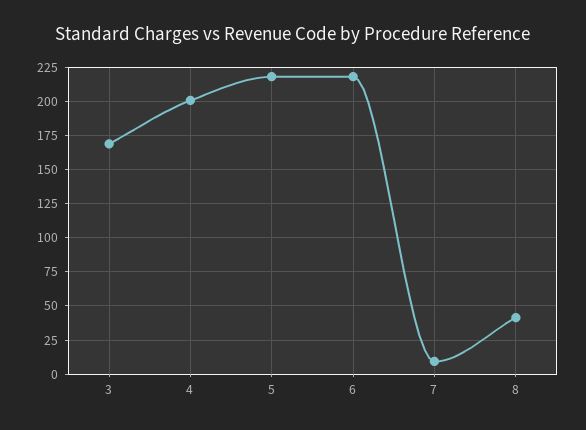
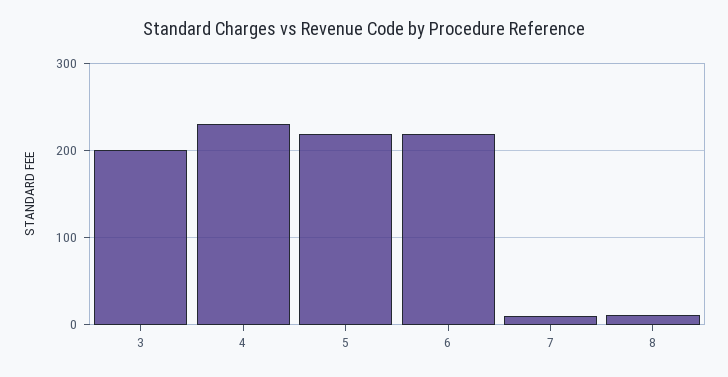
3: 170 -> 200
4: 200 -> 230
8: 40 -> 10

